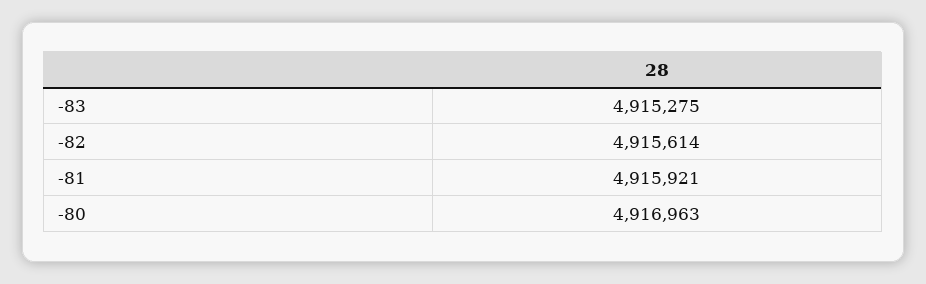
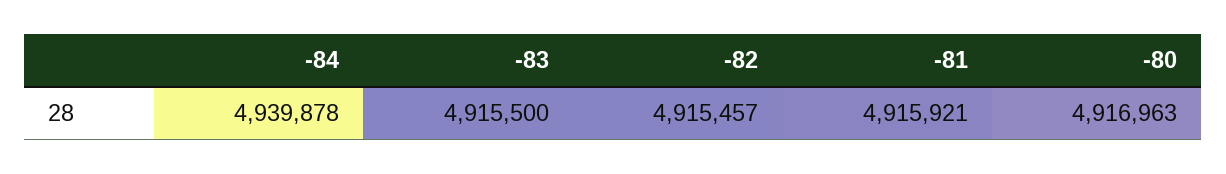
-83: 4915275 -> 4915500
-82: 4915614 -> 4915457
-84: none -> 4939878

